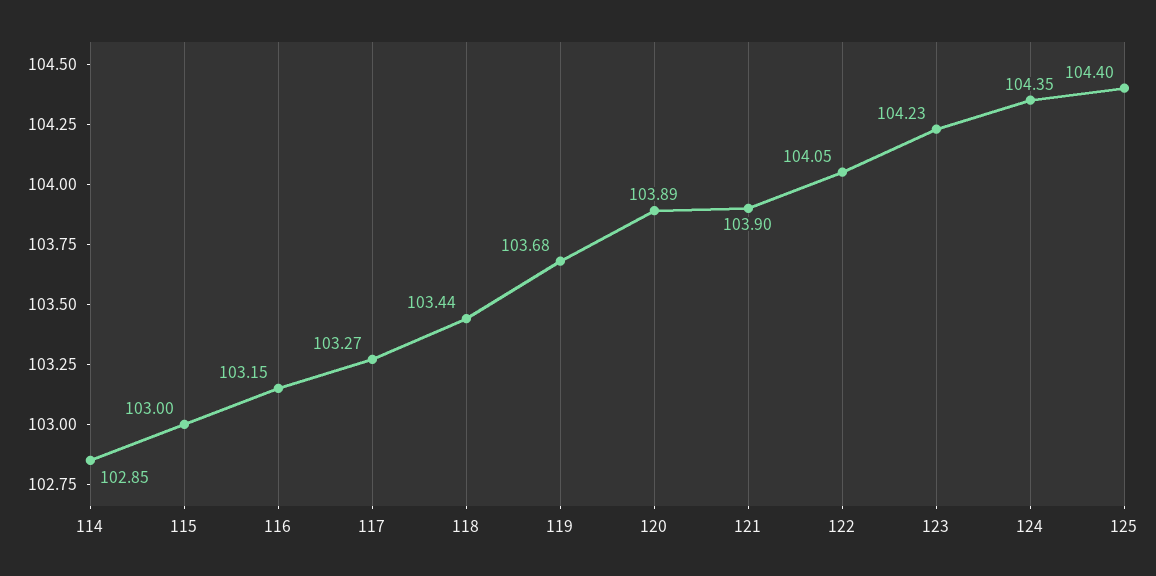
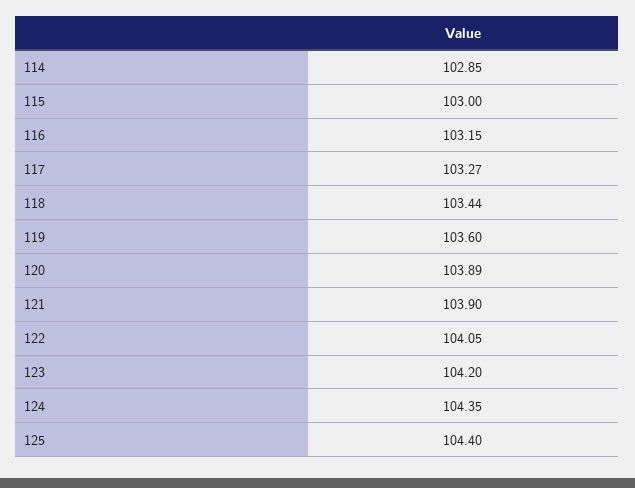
119: 103.68 -> 103.6
123: 104.23 -> 104.2

